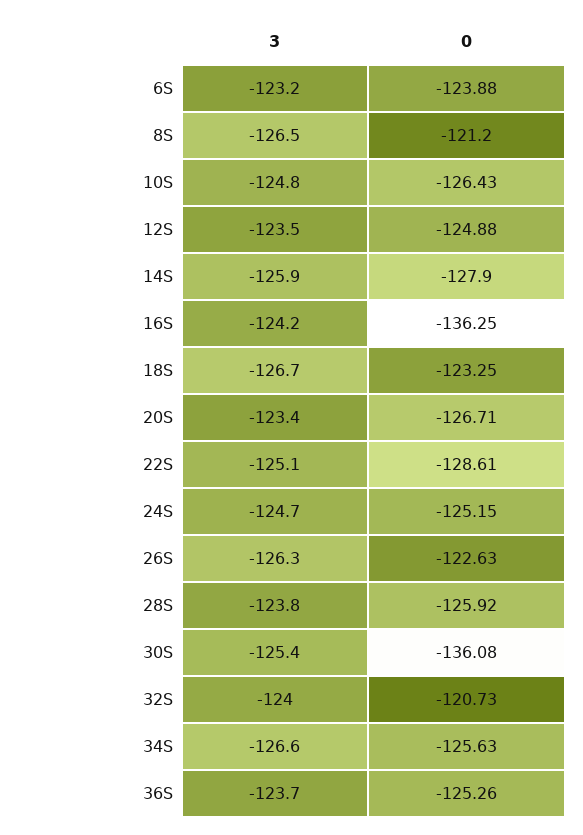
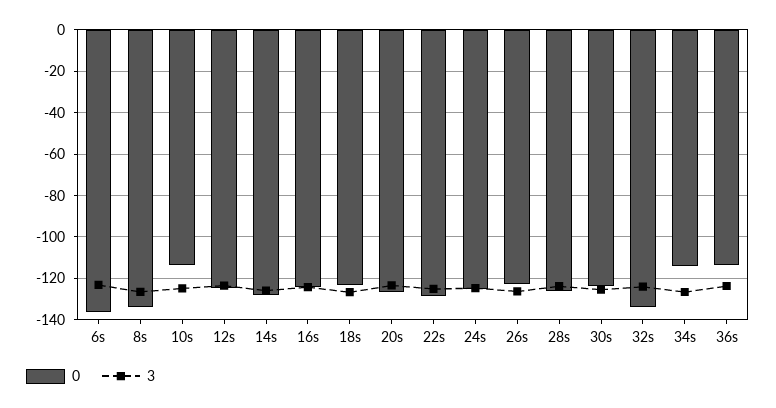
0, 6S: -123.88 -> -135
0, 8S: -121.2 -> -135
0, 10S: -126.43 -> -115
0, 16S: -136.25 -> -125
0, 30S: -136.08 -> -125
0, 32S: -120.73 -> -135
0, 34S: -125.63 -> -115
0, 36S: -125.26 -> -115

